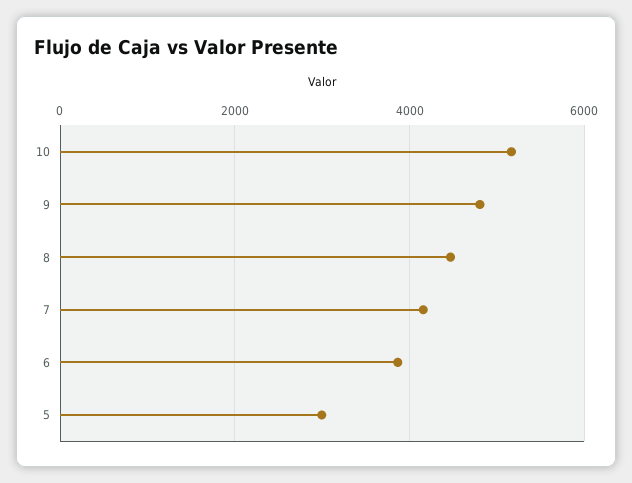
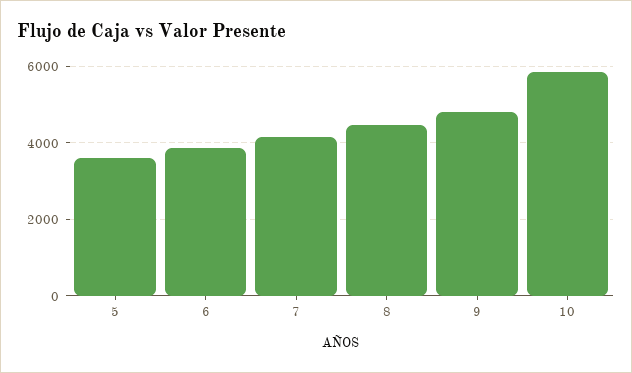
10: 5200 -> 5800
5: 3000 -> 3600

